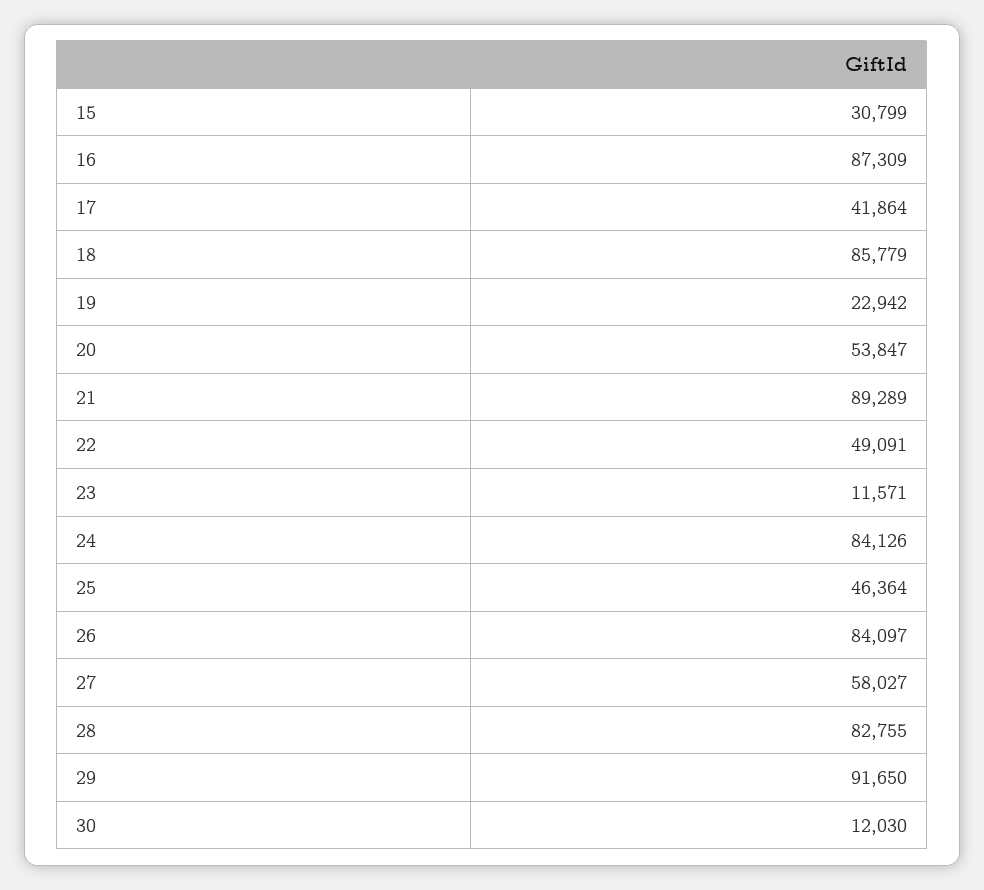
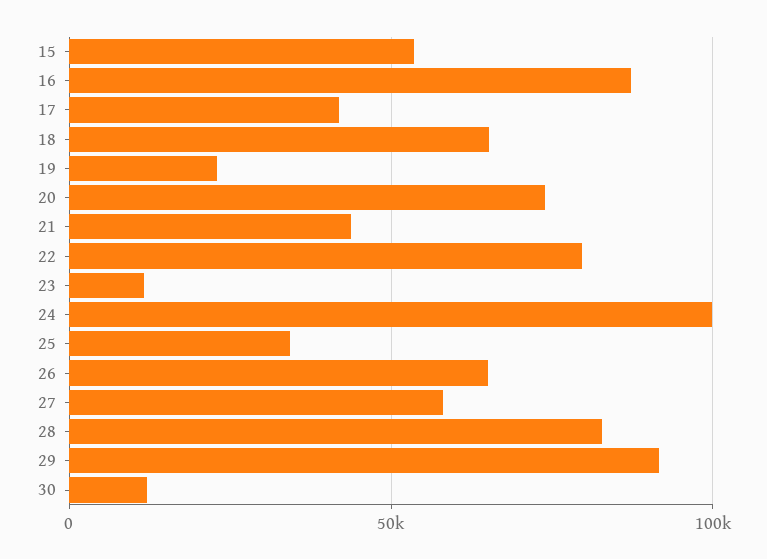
15: 30799 -> 55000
18: 85779 -> 65000
20: 53847 -> 75000
21: 89289 -> 45000
22: 49091 -> 80000
24: 84126 -> 100000
25: 46364 -> 35000
26: 84097 -> 65000

